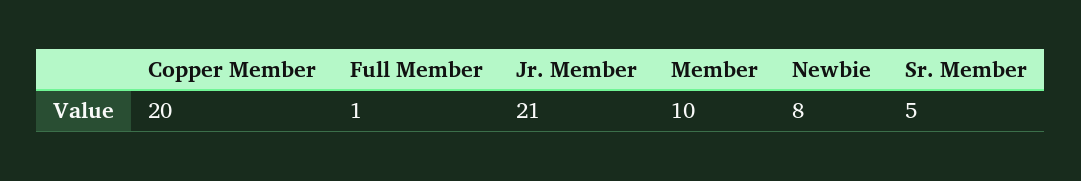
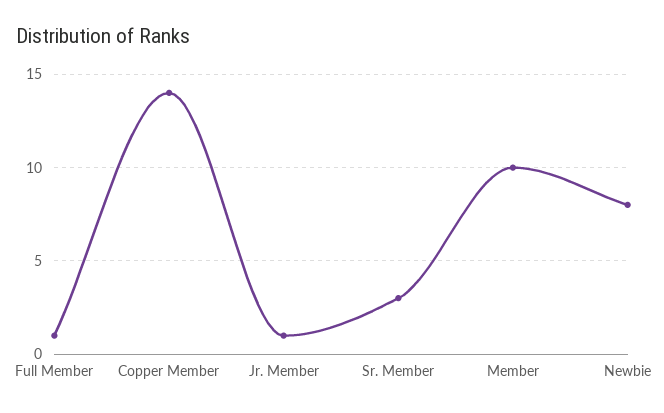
Copper Member: 20 -> 14
Jr. Member: 21 -> 1
Sr. Member: 5 -> 3

